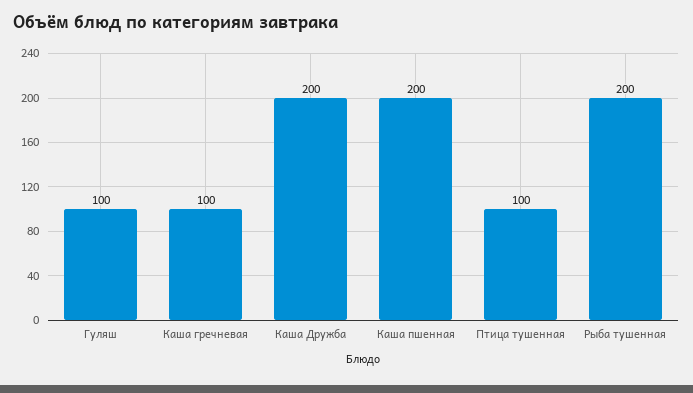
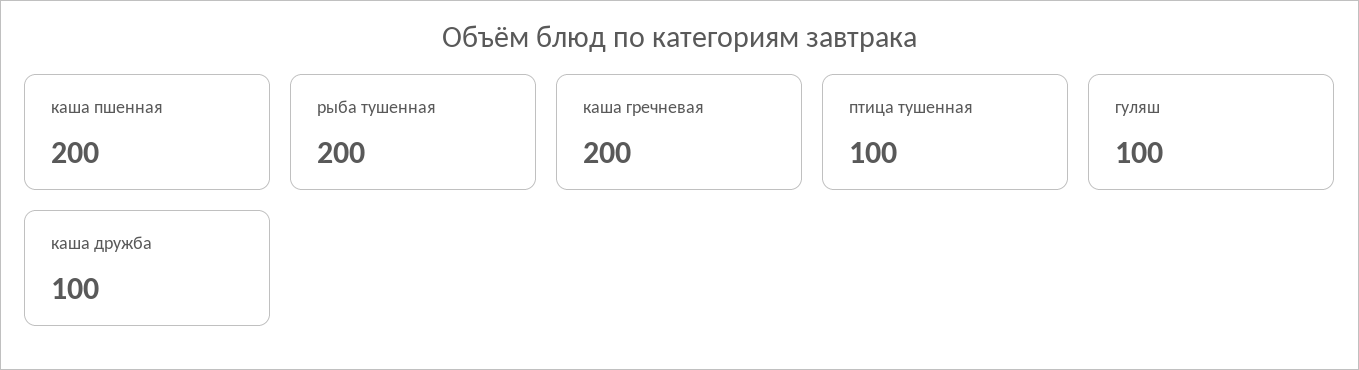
Каша гречневая: 100 -> 200
Каша Дружба: 200 -> 100

